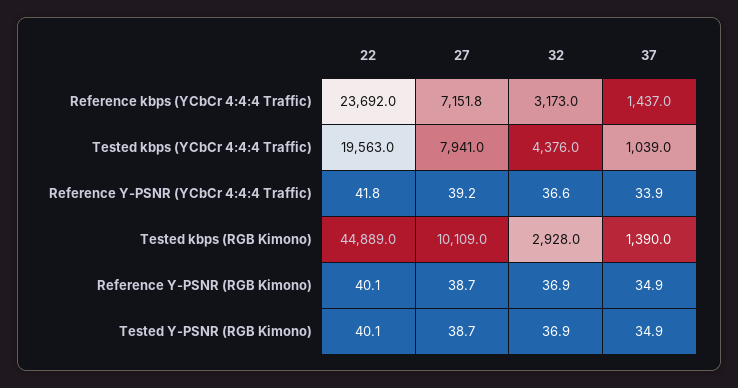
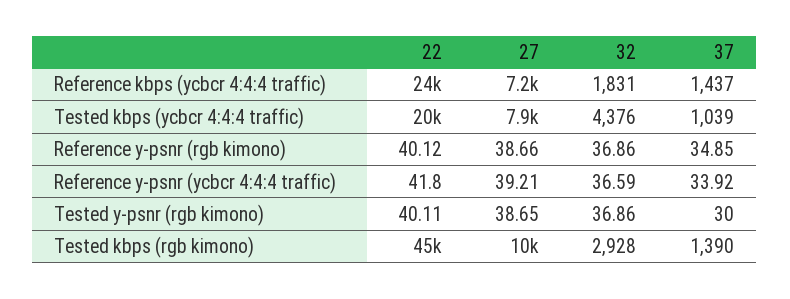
32, Reference kbps (YCbCr 4:4:4 Traffic): 3173 -> 1831
37, Tested Y-PSNR (RGB Kimono): 34.9 -> 30

